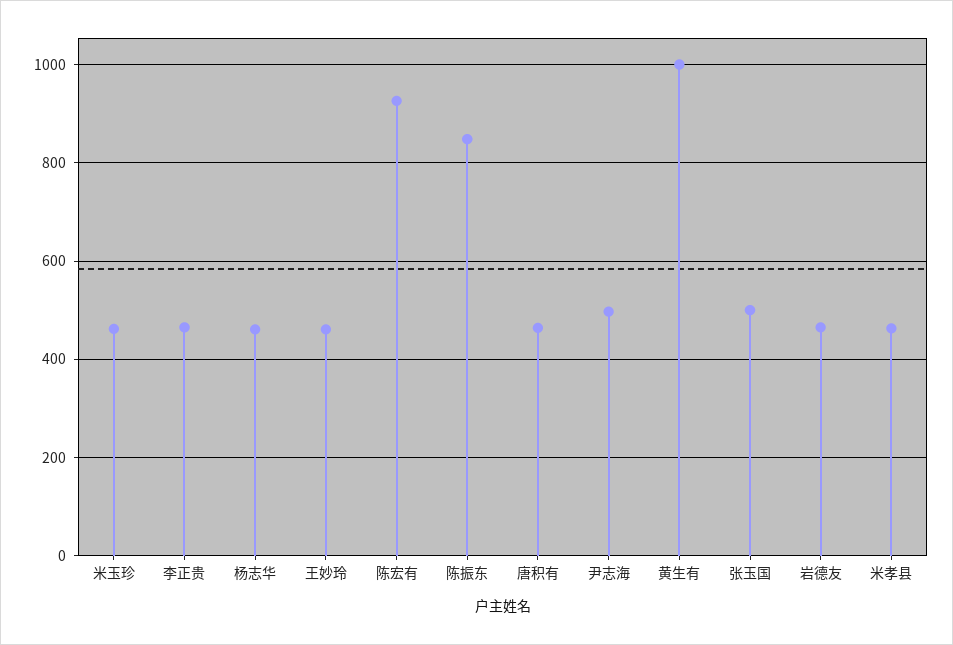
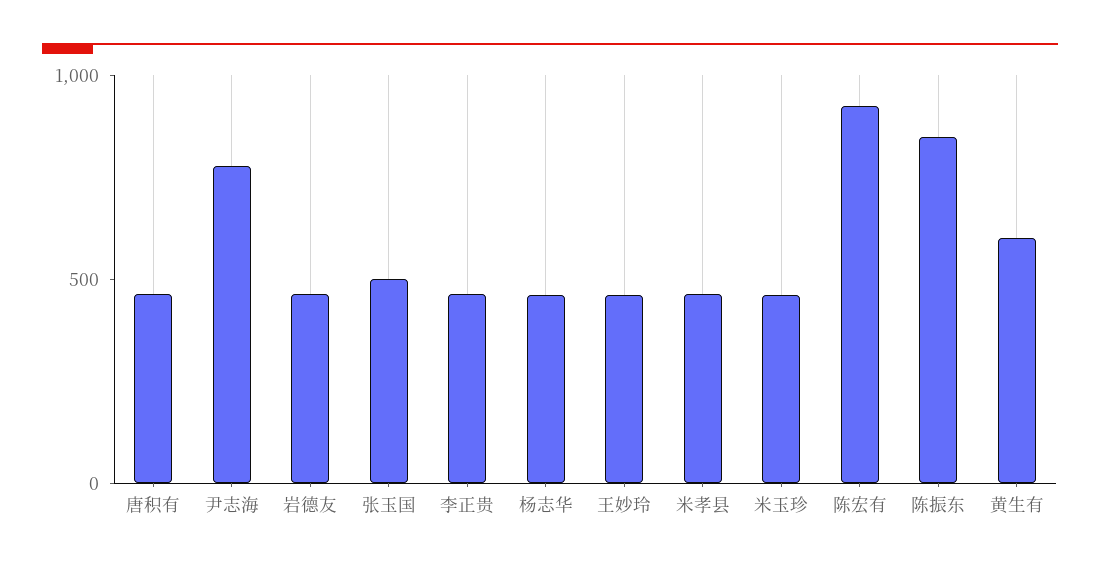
尹志海: 500 -> 800
黄生有: 1000 -> 600

